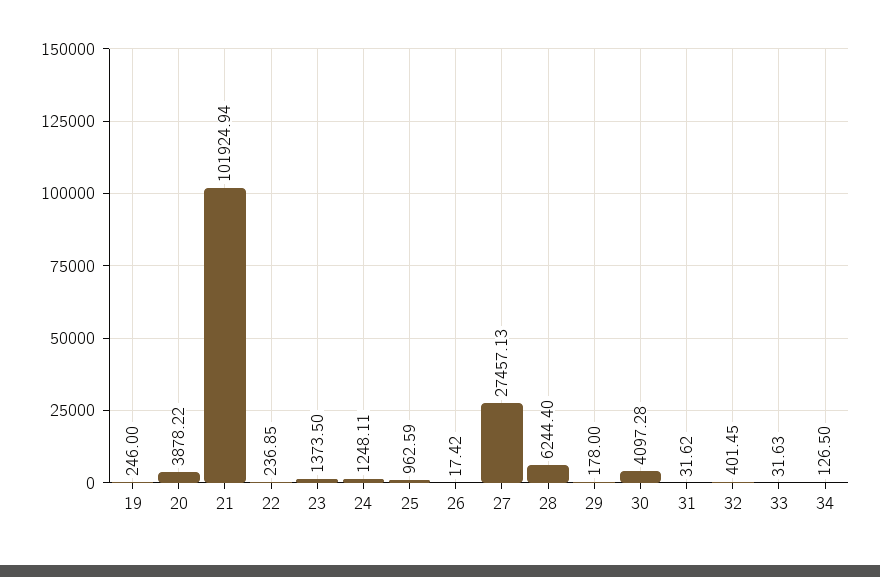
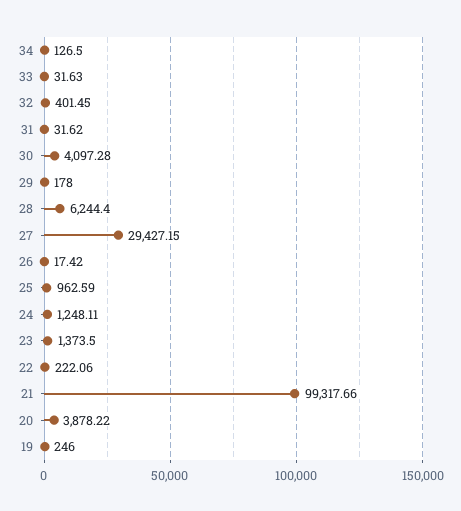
21: 101924.94 -> 99317.66
22: 236.85 -> 222.06
27: 27457.13 -> 29427.15

